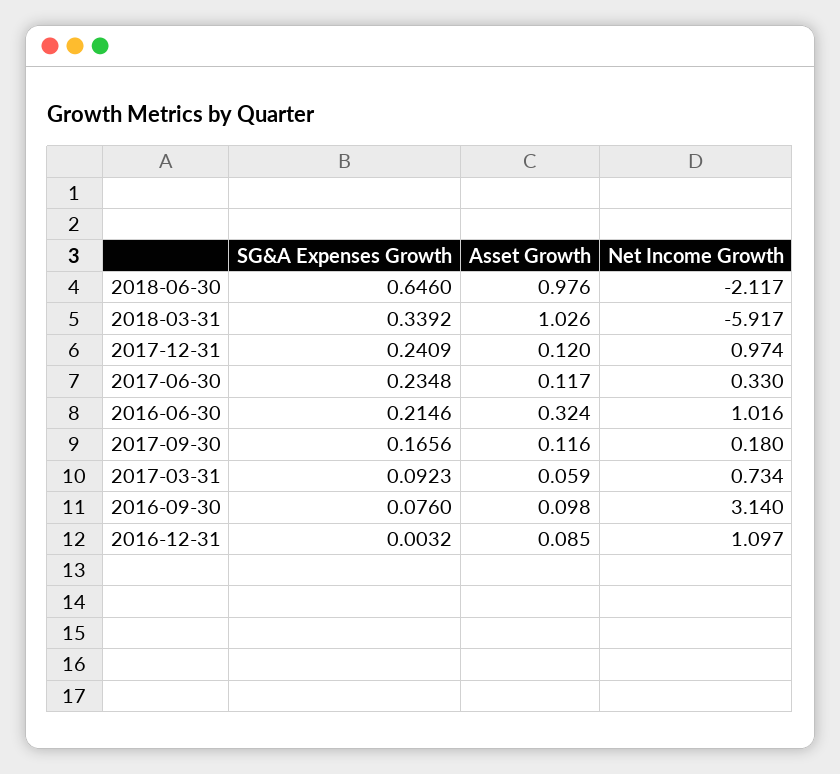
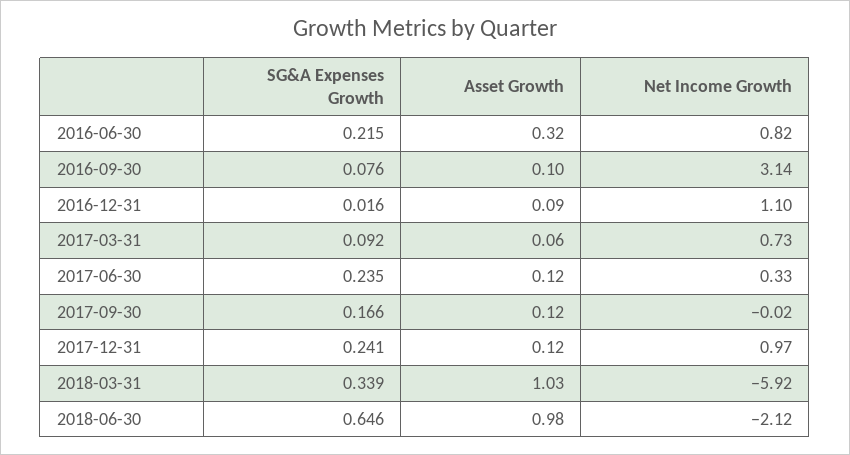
Net Income Growth, 2016-06-30: 1.016 -> 0.82
Net Income Growth, 2017-09-30: 0.18 -> -0.02
SG&A Expenses Growth, 2016-12-31: 0.0032 -> 0.016

